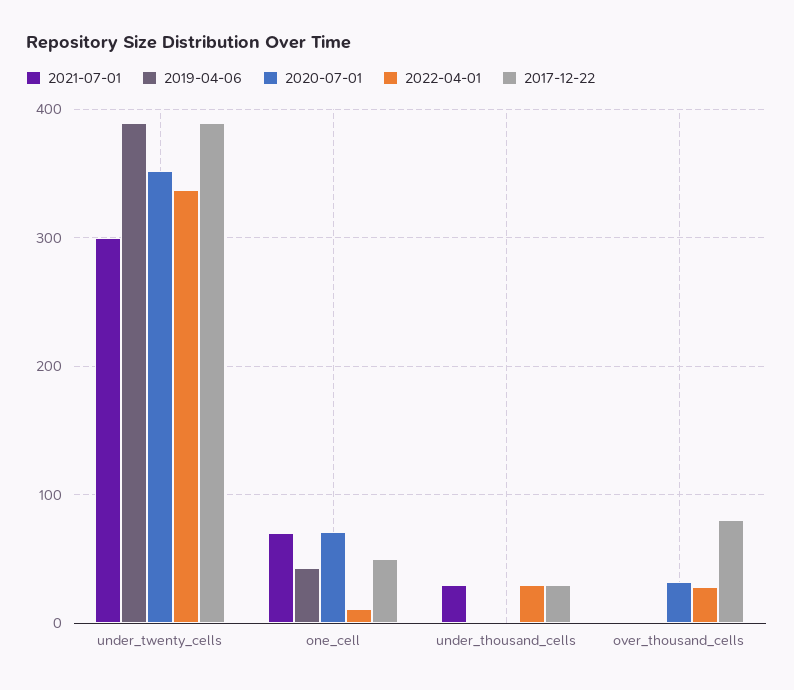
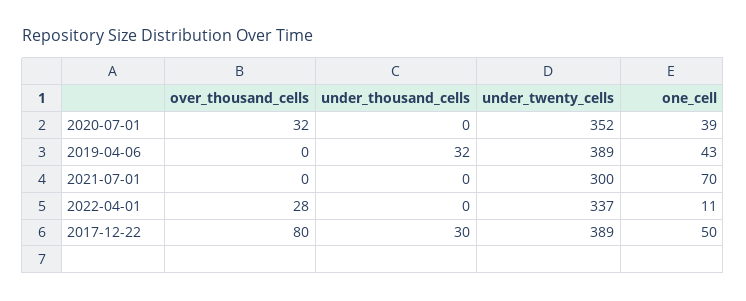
2020-07-01, one_cell: 70 -> 39
2021-07-01, under_thousand_cells: 30 -> 0
2019-04-06, under_thousand_cells: 0 -> 32
2022-04-01, under_thousand_cells: 30 -> 0

